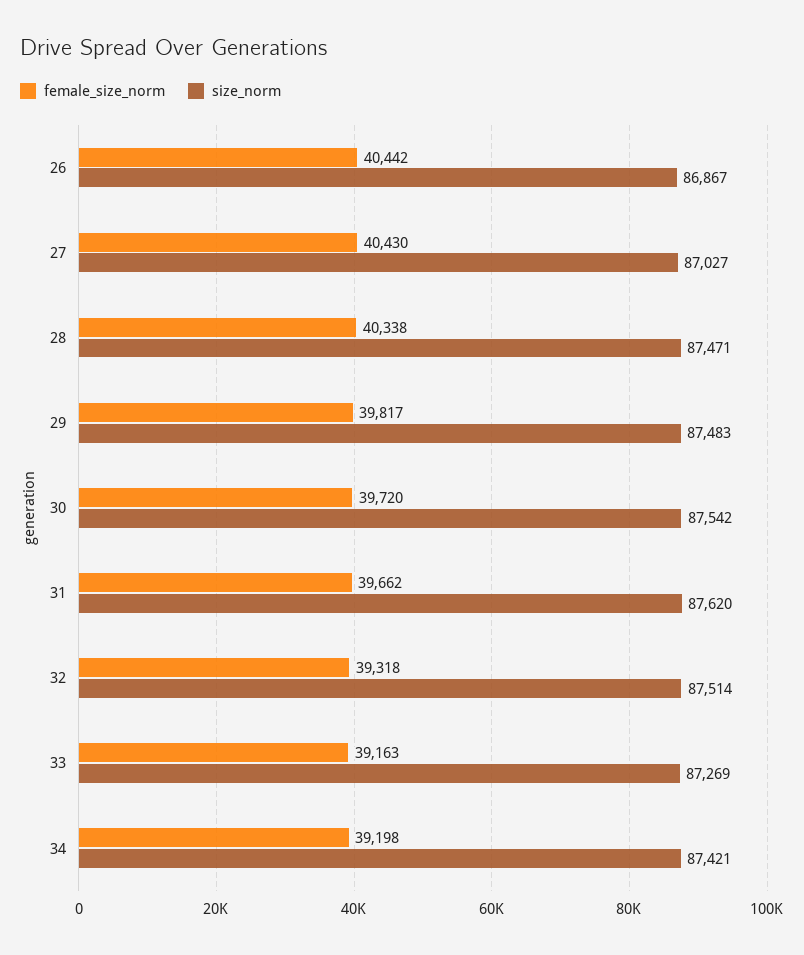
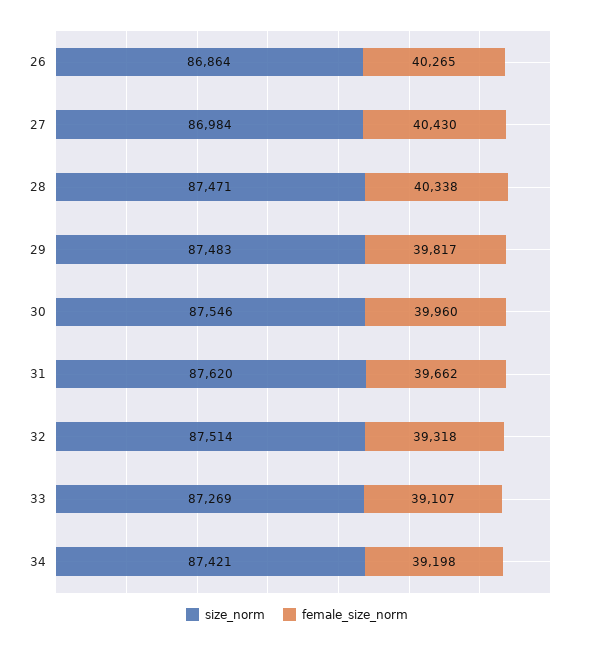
female_size_norm, 26: 40442 -> 40265
size_norm, 26: 86867 -> 86864
size_norm, 27: 87027 -> 86984
female_size_norm, 30: 39720 -> 39960
size_norm, 30: 87542 -> 87546
female_size_norm, 33: 39163 -> 39107

